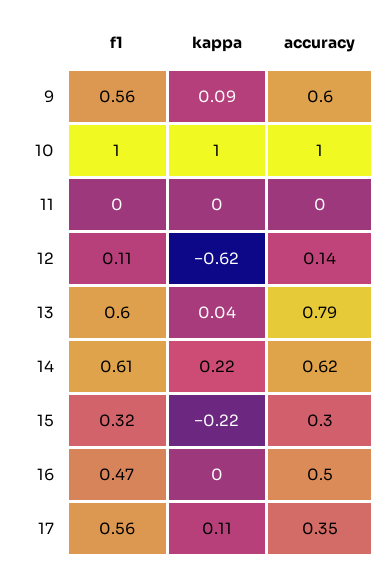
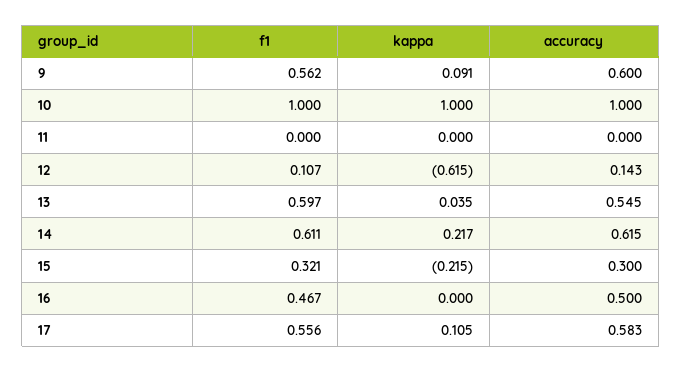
accuracy, 13: 0.79 -> 0.545
accuracy, 17: 0.35 -> 0.583

